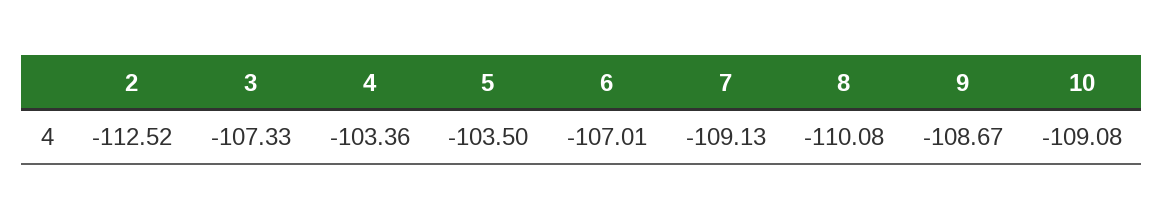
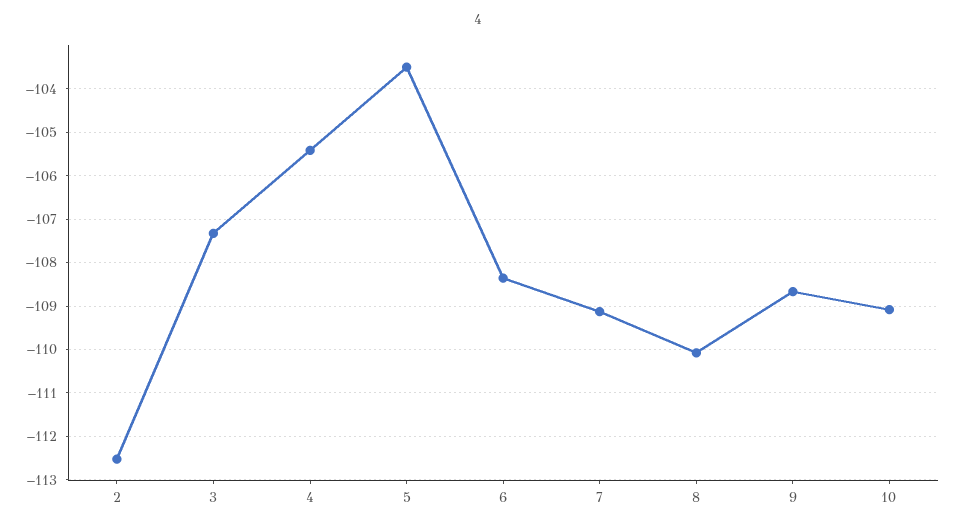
4: -103.36 -> -105.4
6: -107.01 -> -108.4

